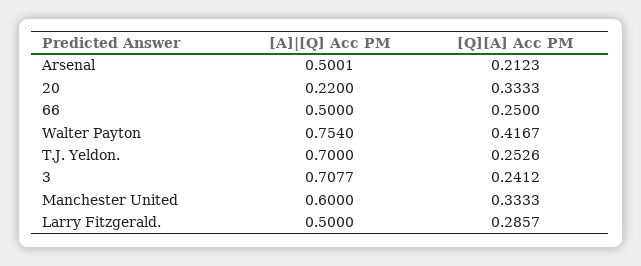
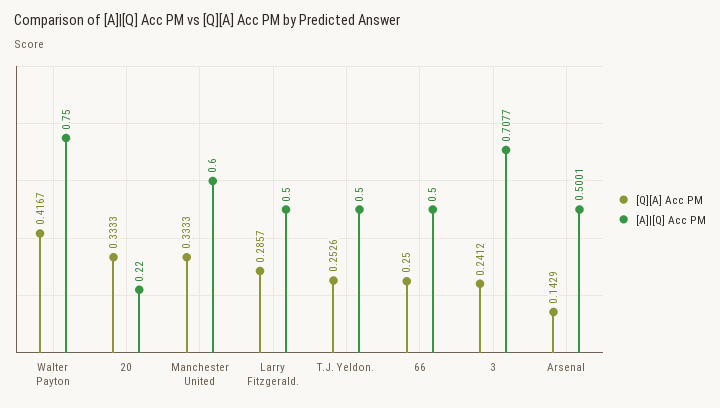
[Q][A] Acc PM, Arsenal: 0.2123 -> 0.1429
[A]|[Q] Acc PM, Walter Payton: 0.754 -> 0.75
[A]|[Q] Acc PM, T.J. Yeldon.: 0.7 -> 0.5

